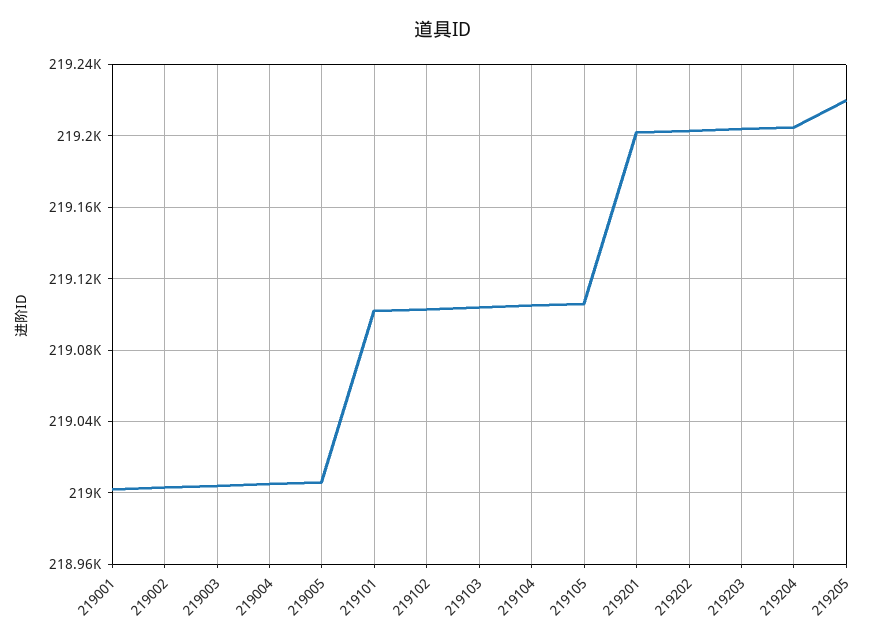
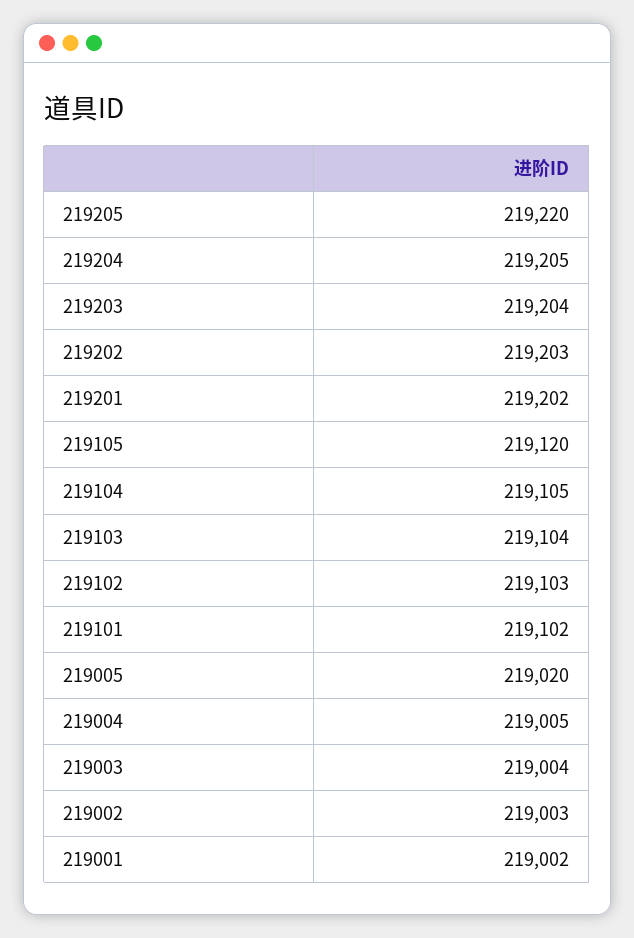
219005: 219005 -> 219020
219105: 219105 -> 219120

